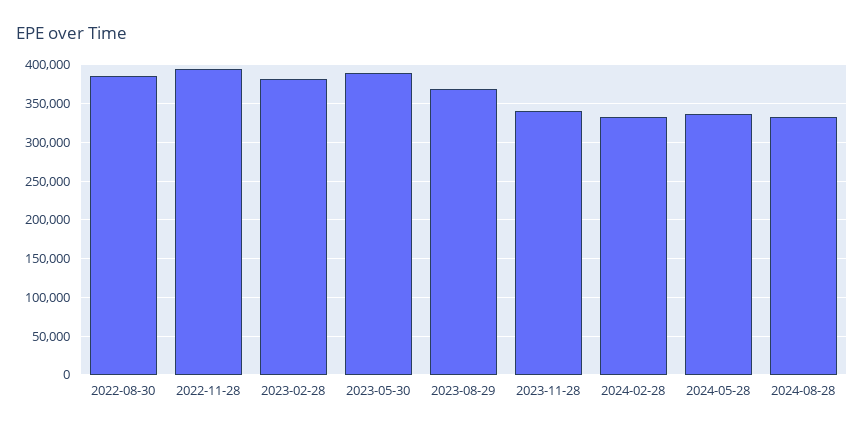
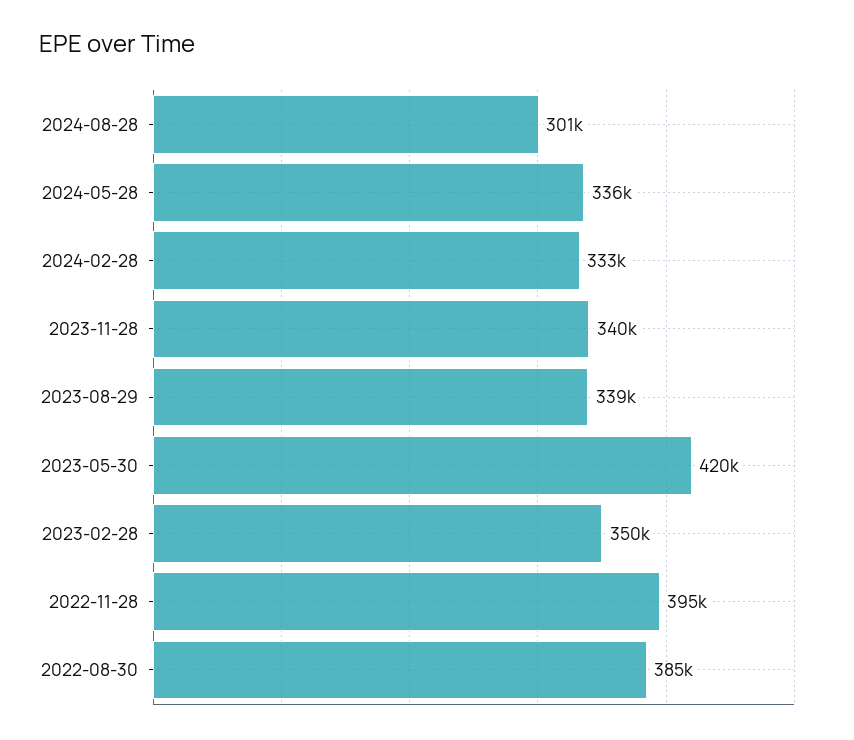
2023-02-28: 380000 -> 350000
2023-05-30: 390000 -> 420000
2023-08-29: 370000 -> 339000
2024-08-28: 330000 -> 301000

